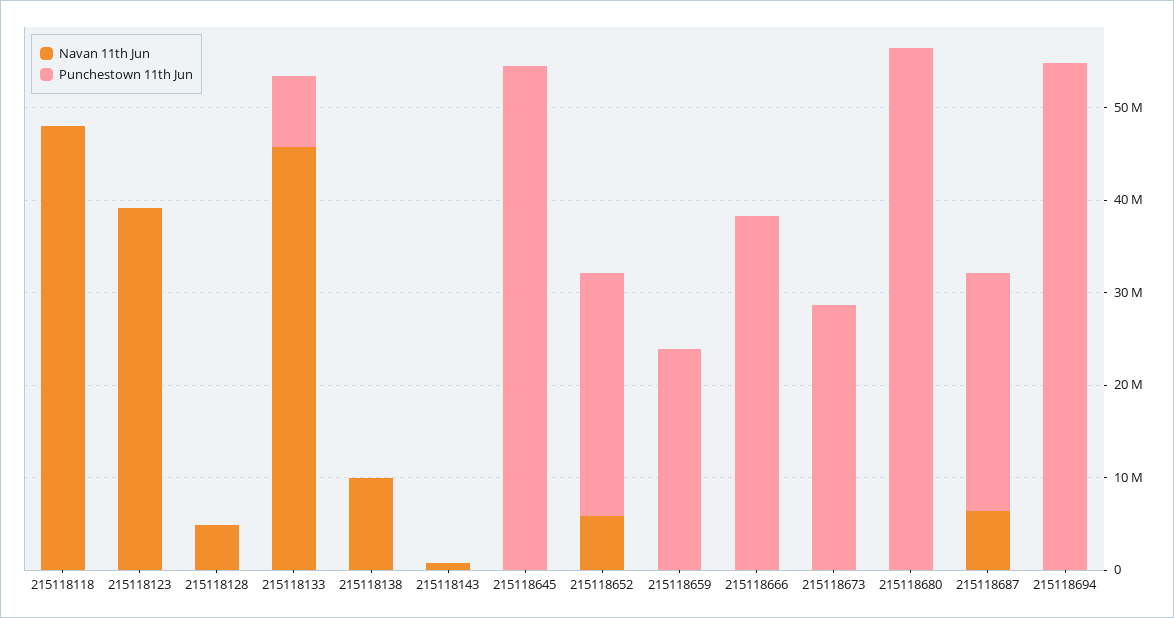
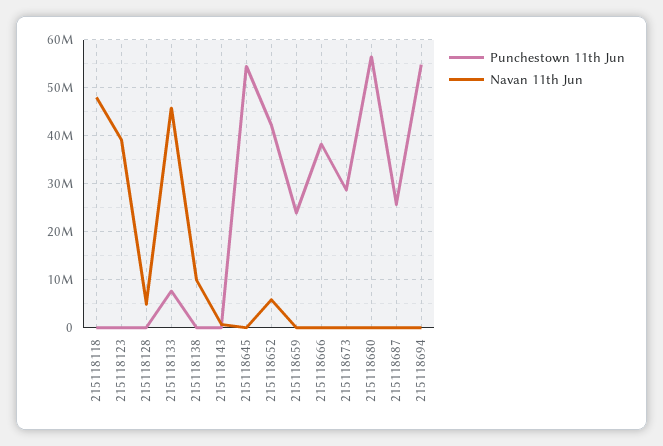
Punchestown 11th Jun, 215118652: 26000000 -> 42000000
Navan 11th Jun, 215118687: 6000000 -> 0

